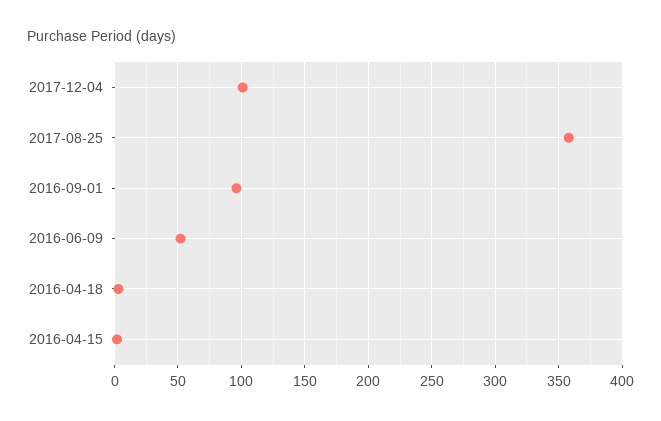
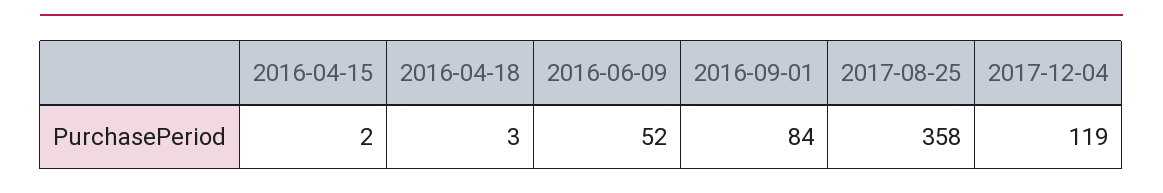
2017-12-04: 100 -> 119
2016-09-01: 95 -> 84

